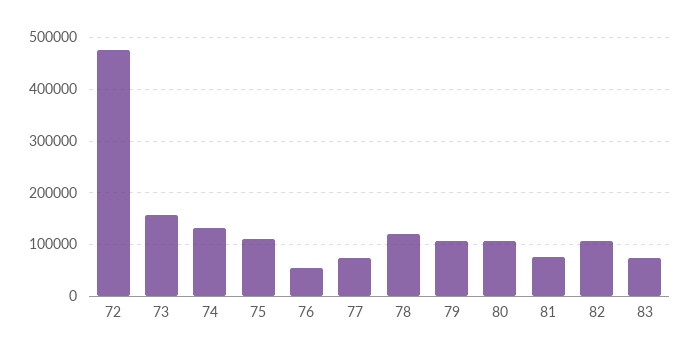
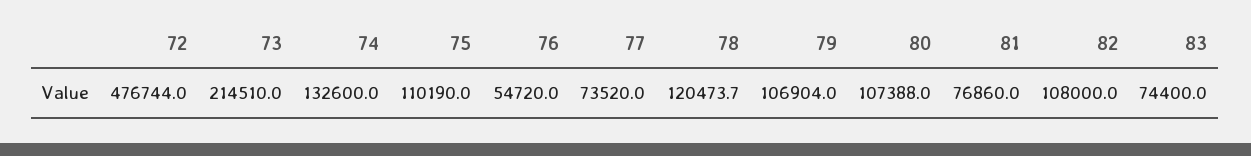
73: 160000 -> 214510

